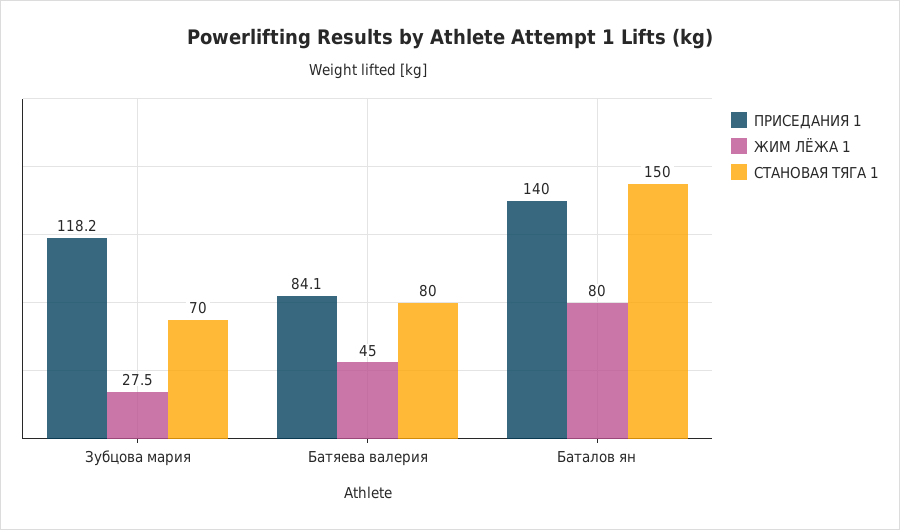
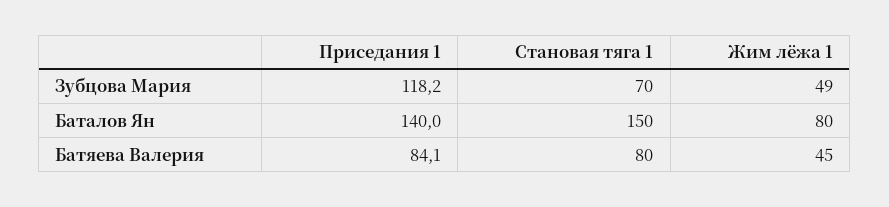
ЖИМ ЛЁЖА 1, Зубцова мария: 27.5 -> 49

